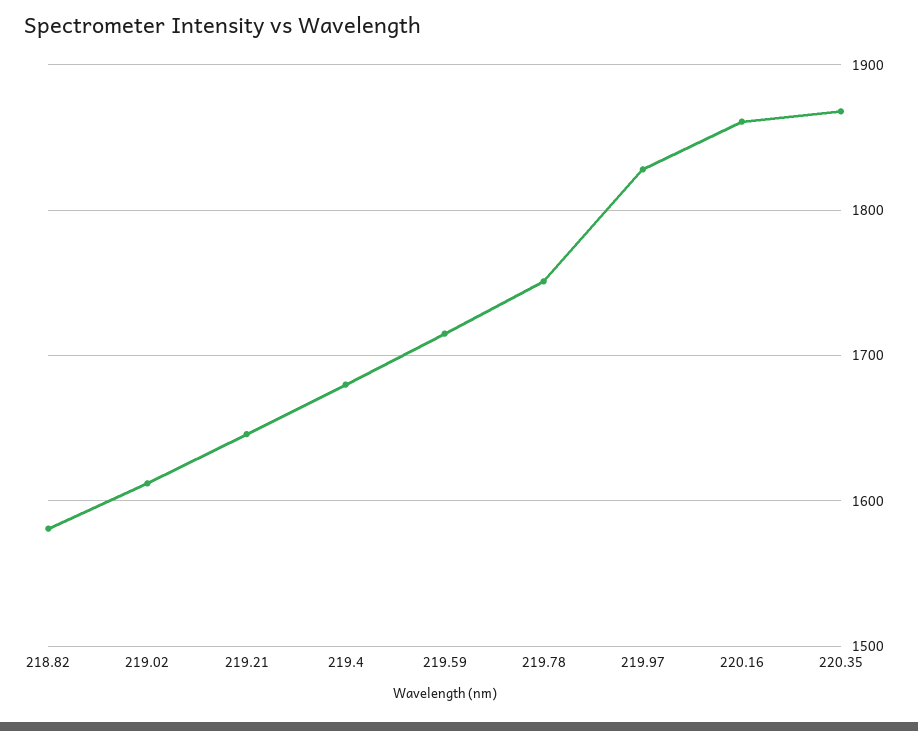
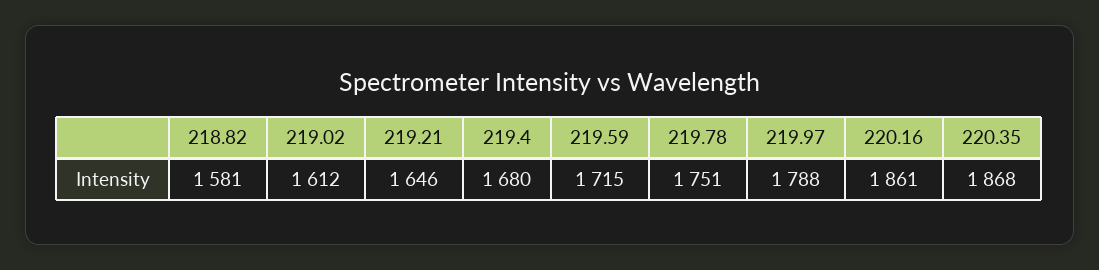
219.97: 1830 -> 1788

